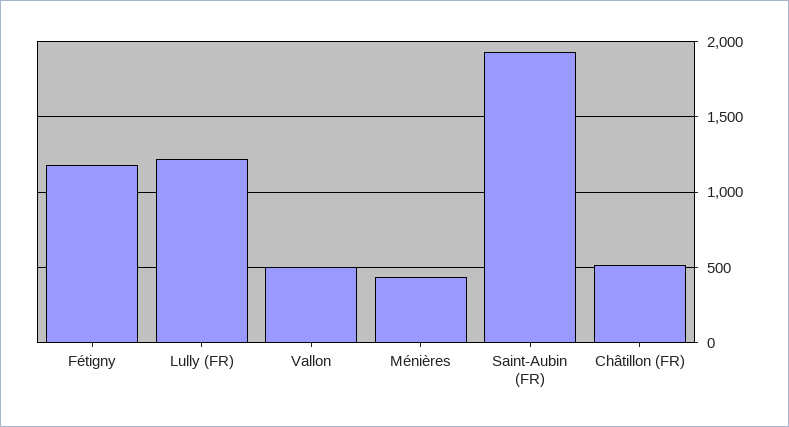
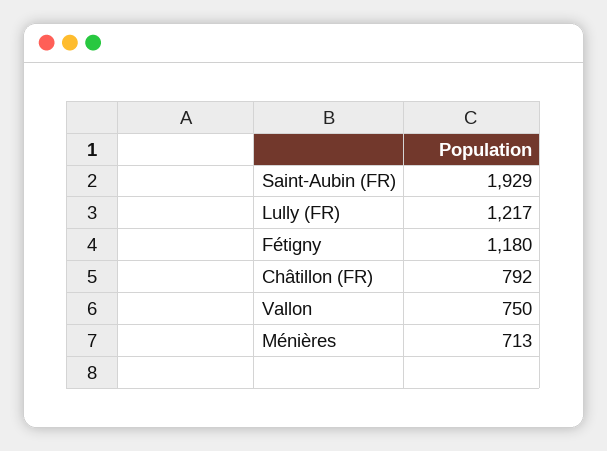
Vallon: 500 -> 750
Ménières: 450 -> 713
Châtillon (FR): 500 -> 792

